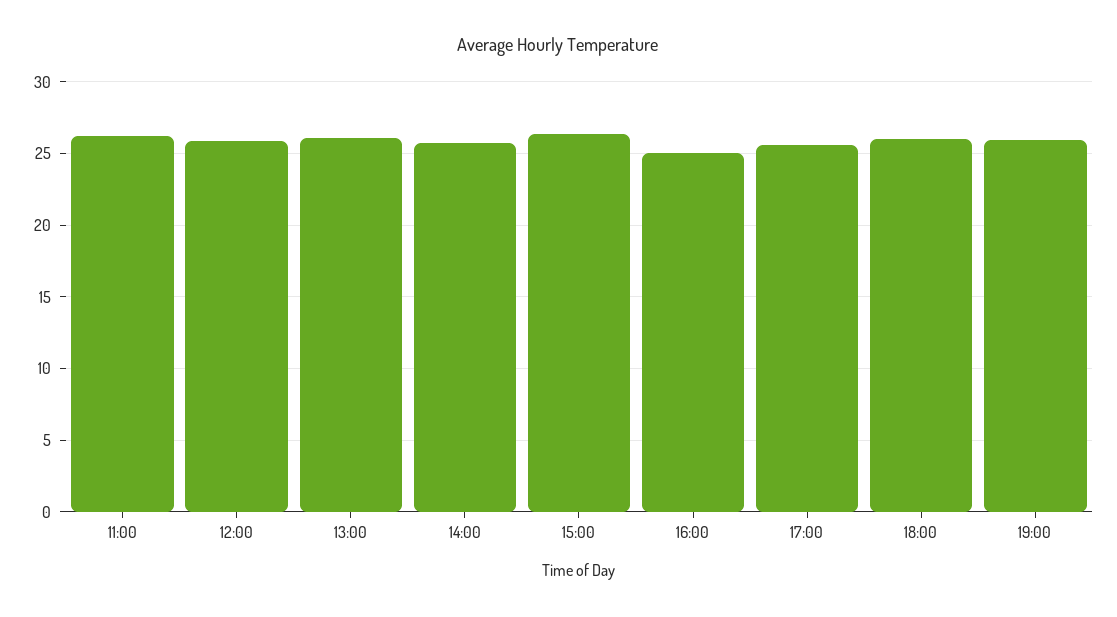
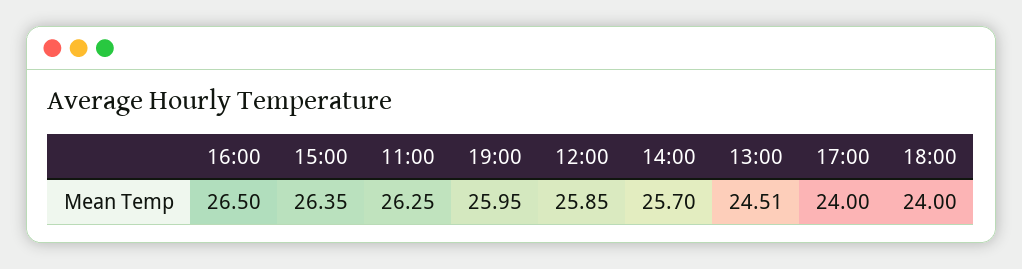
13:00: 26 -> 24.51
16:00: 25 -> 26.5
17:00: 25.5 -> 24
18:00: 26 -> 24

